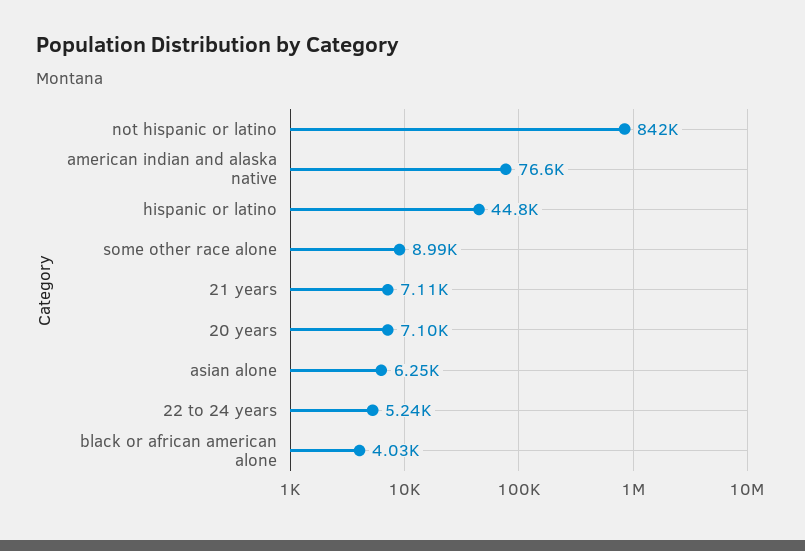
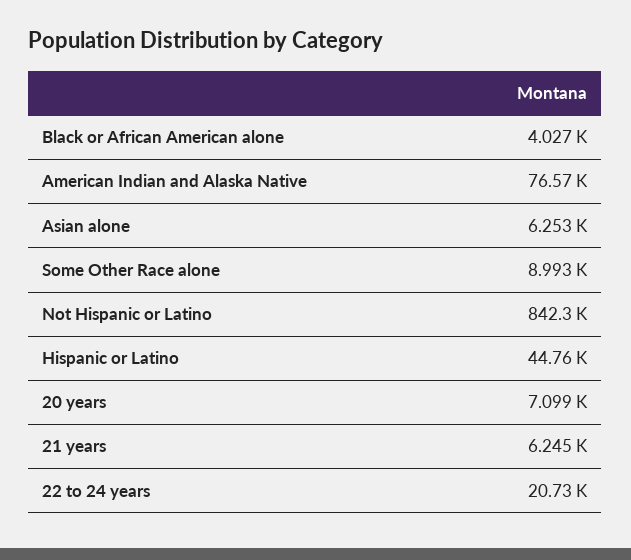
21 years: 7110 -> 6245
22 to 24 years: 5240 -> 20730

